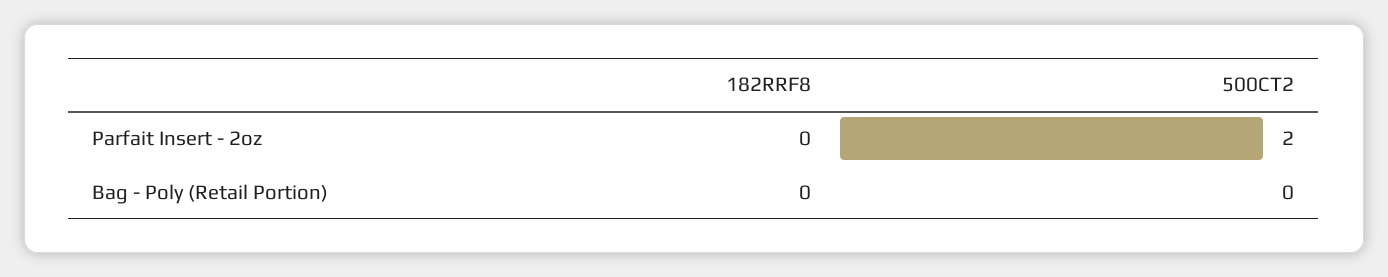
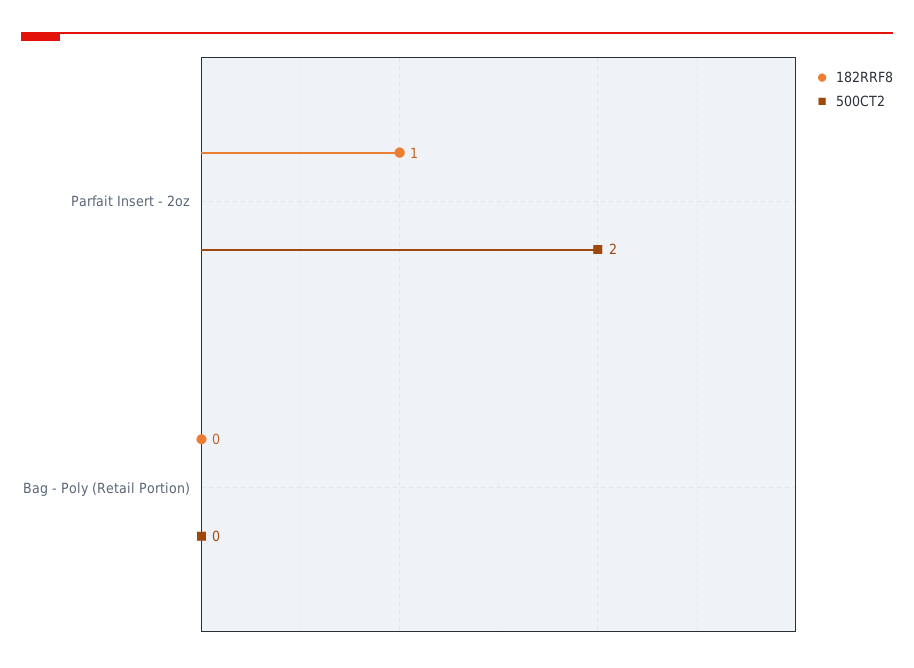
182RRF8, Parfait Insert - 2oz: 0 -> 1

